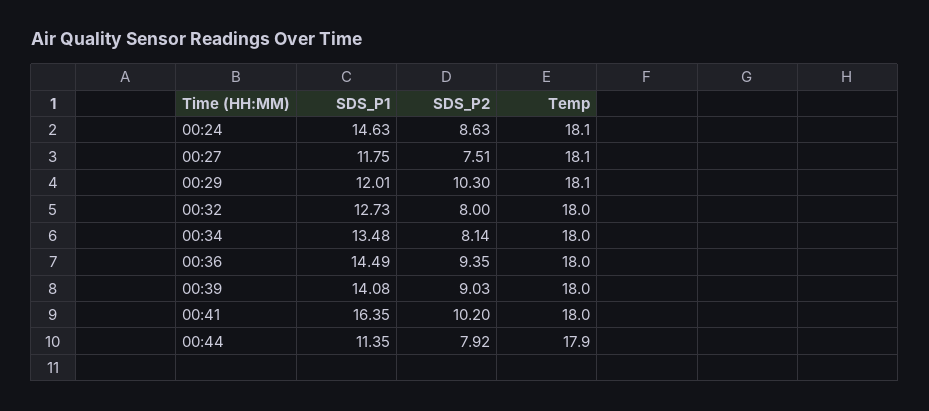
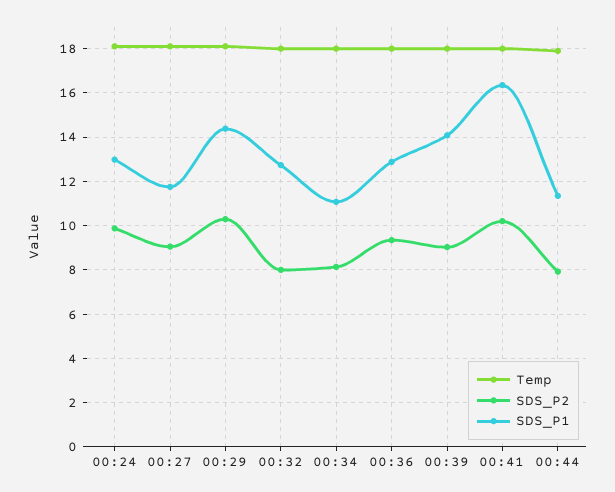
SDS_P1, 00:24: 14.63 -> 13
SDS_P2, 00:24: 8.63 -> 10
SDS_P2, 00:27: 7.51 -> 9
SDS_P1, 00:29: 12.01 -> 14.5
SDS_P1, 00:34: 13.48 -> 11
SDS_P1, 00:36: 14.49 -> 13

